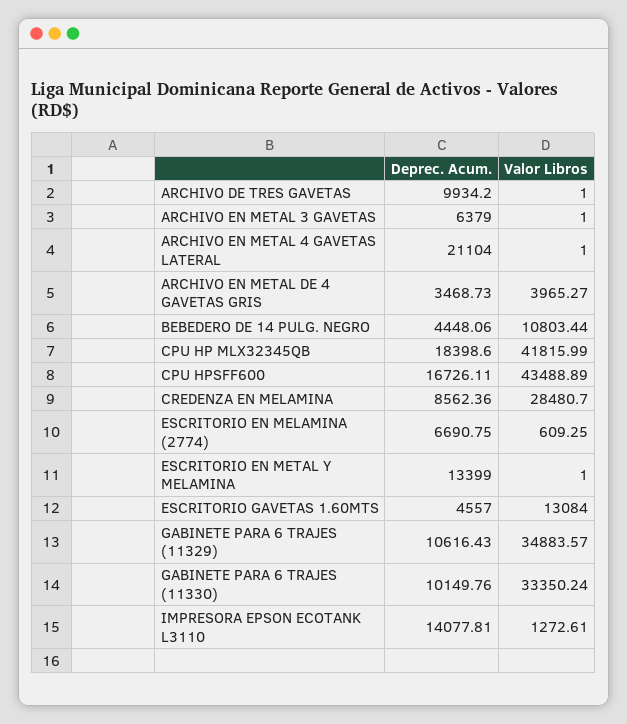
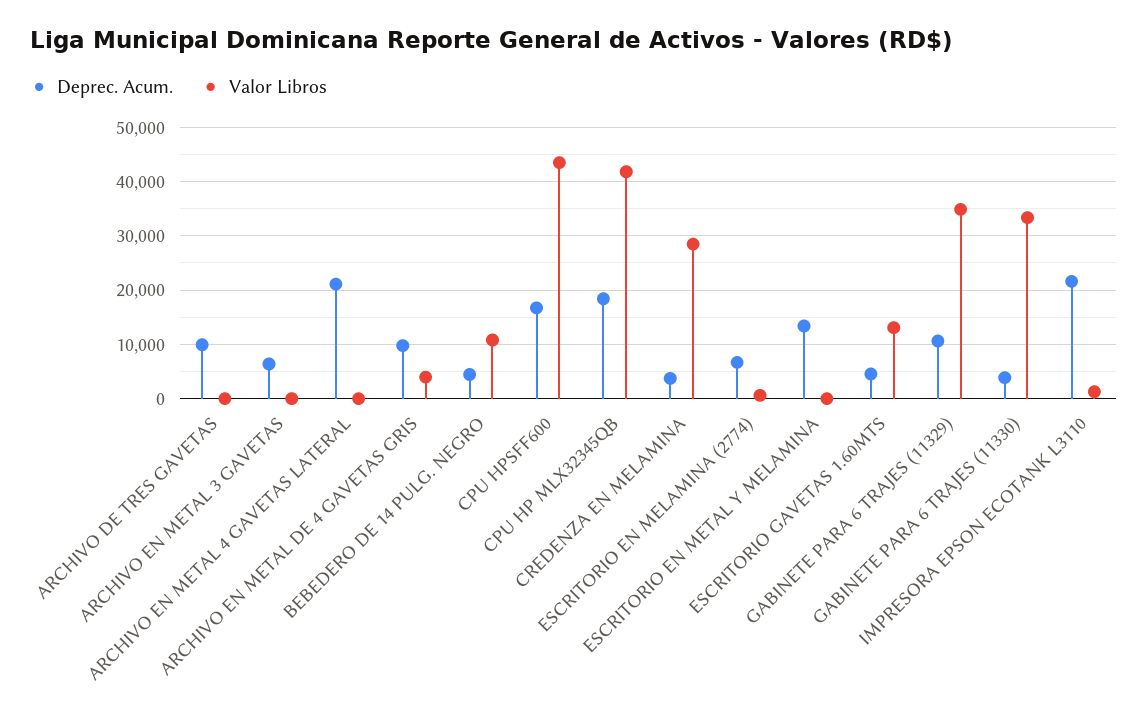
Deprec. Acum., ARCHIVO EN METAL DE 4 GAVETAS GRIS: 3468.73 -> 10000
Deprec. Acum., CREDENZA EN MELAMINA: 8562.36 -> 4000
Deprec. Acum., GABINETE PARA 6 TRAJES (11330): 10149.76 -> 4000
Deprec. Acum., IMPRESORA EPSON ECOTANK L3110: 14077.81 -> 22000

